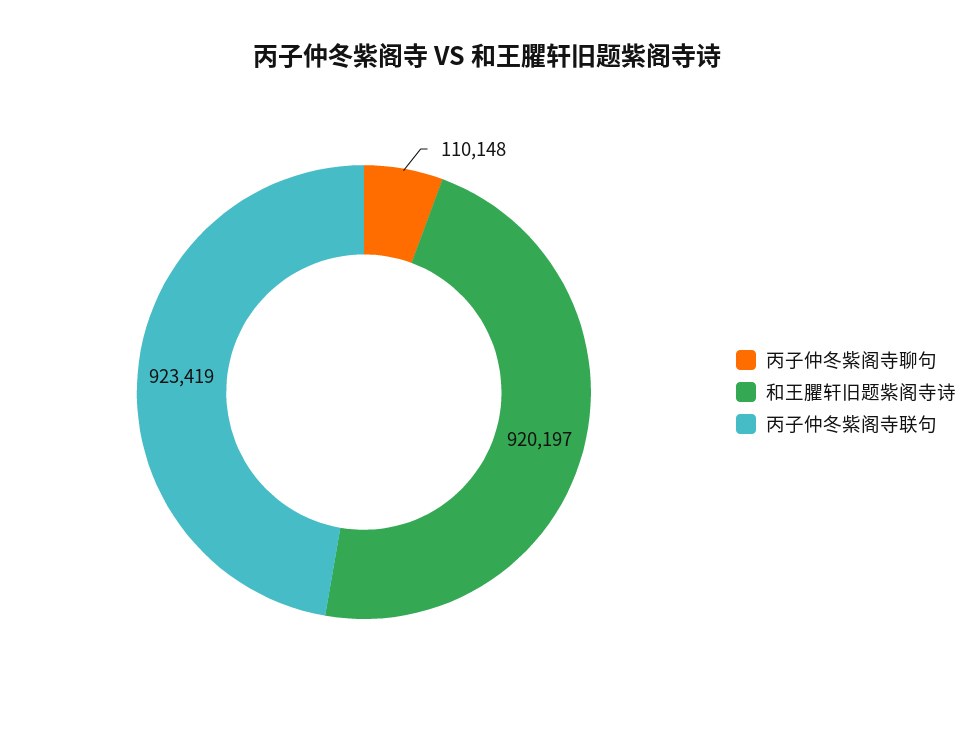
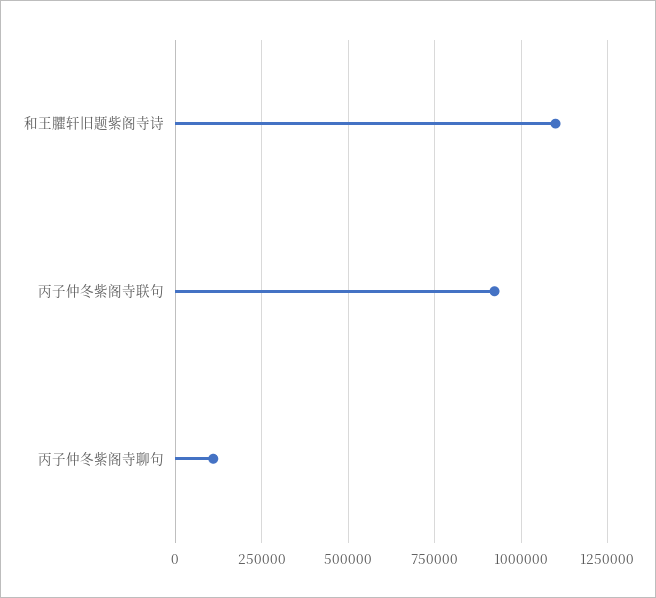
和王臞轩旧题紫阁寺诗: 920197 -> 1100000

